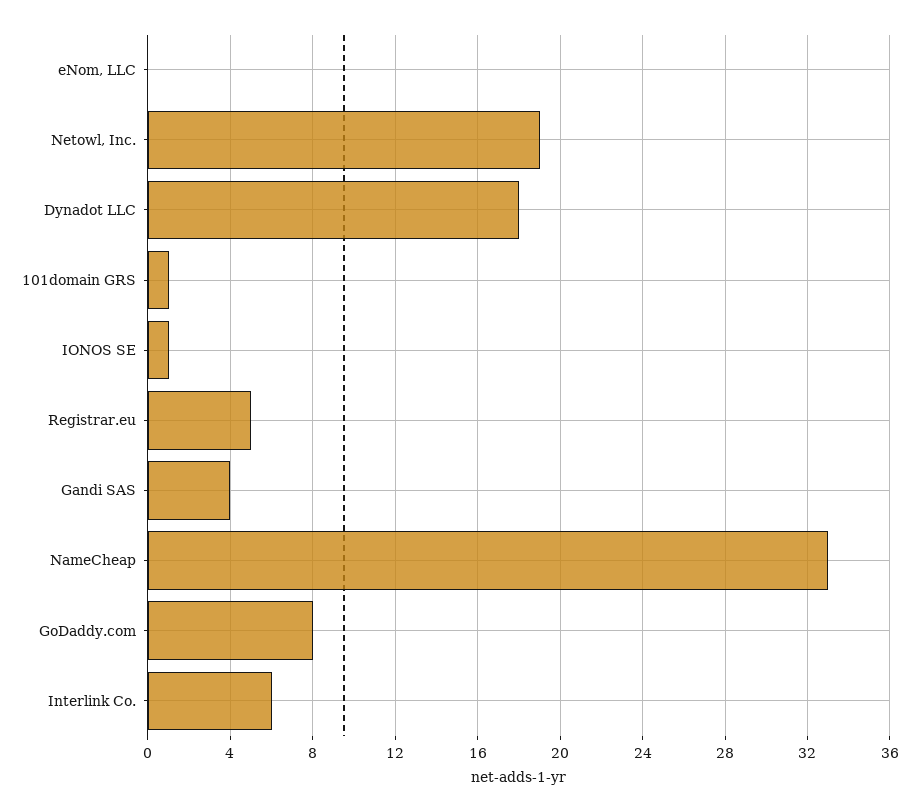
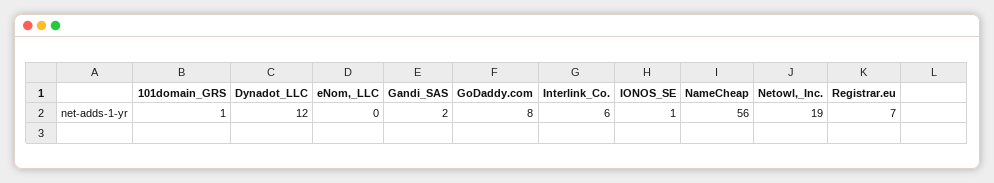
Dynadot LLC: 18 -> 12
Registrar.eu: 5 -> 7
Gandi SAS: 4 -> 2
NameCheap: 33 -> 56

